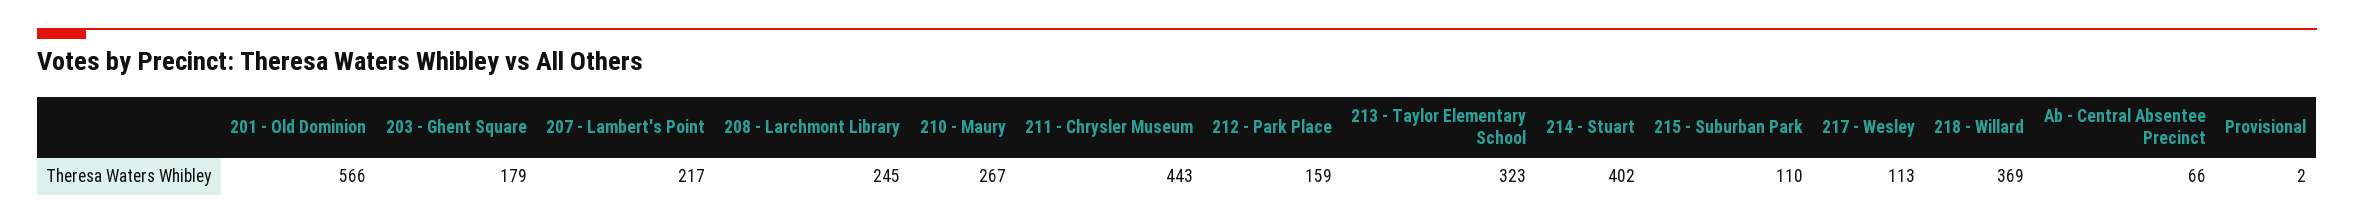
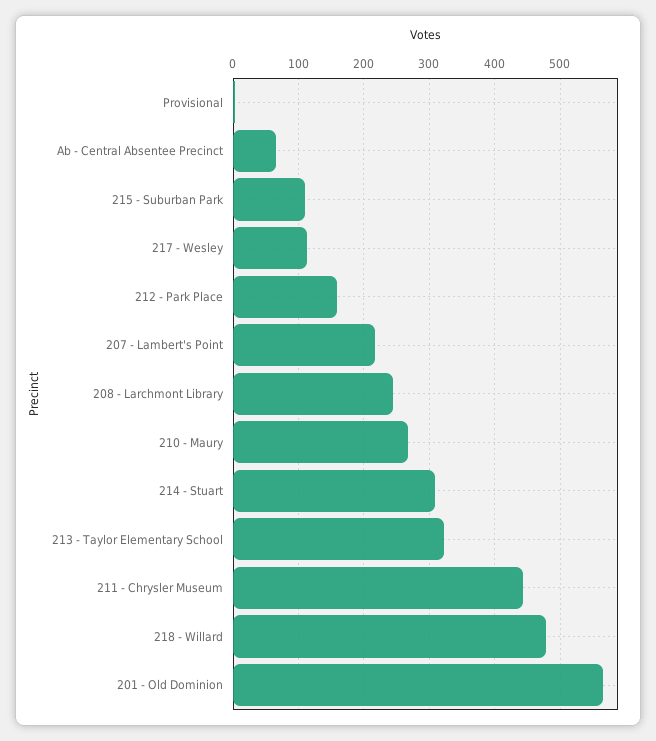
203 - Ghent Square: 179 -> none
214 - Stuart: 402 -> 310
218 - Willard: 369 -> 480

